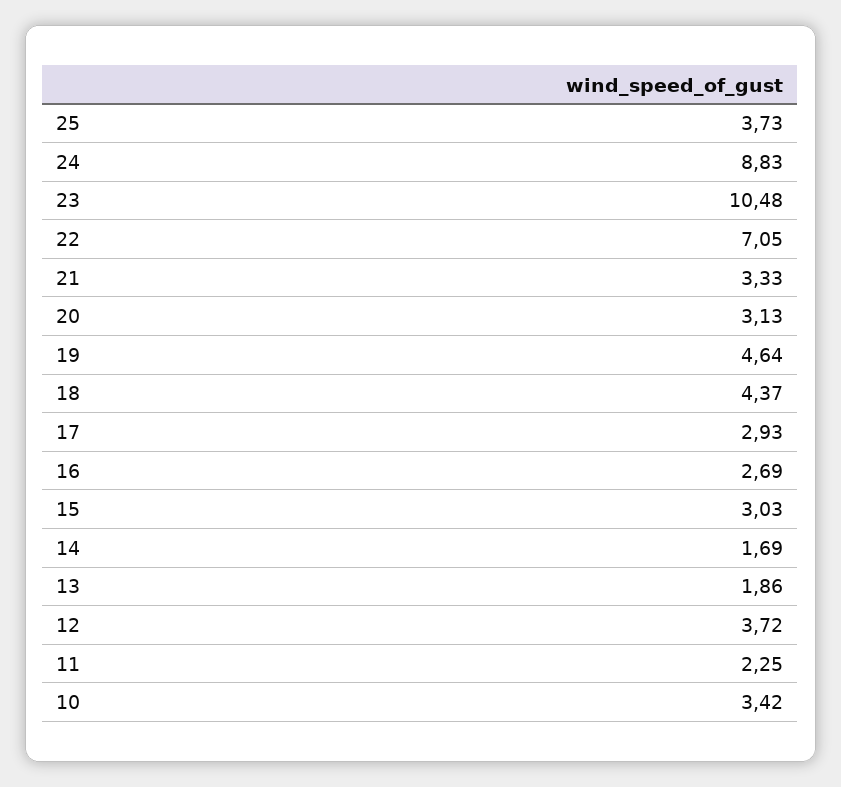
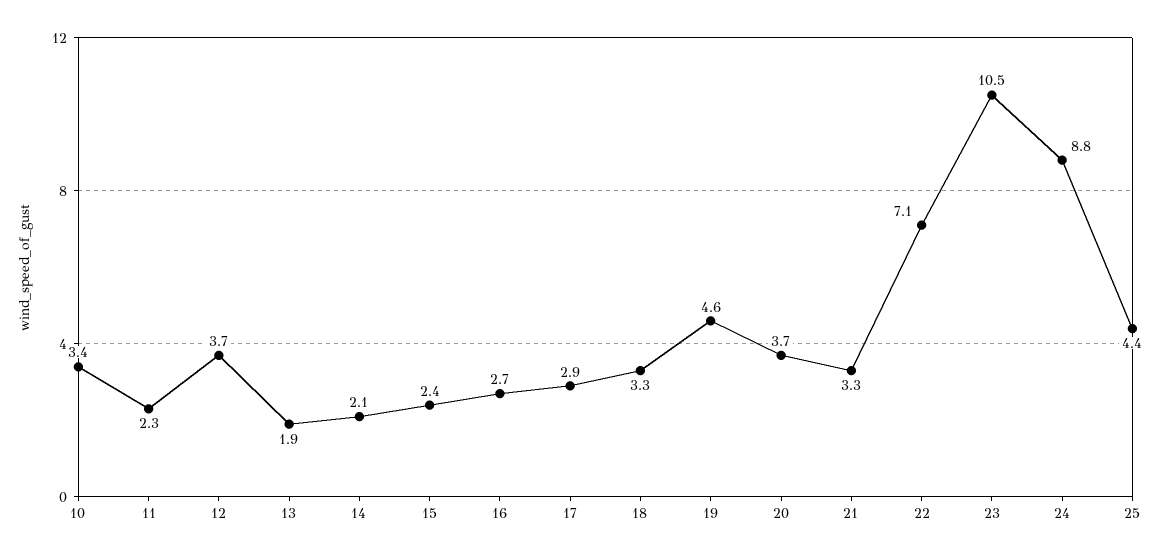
25: 3.73 -> 4.4
20: 3.13 -> 3.7
18: 4.37 -> 3.3
15: 3.03 -> 2.4
14: 1.69 -> 2.1

